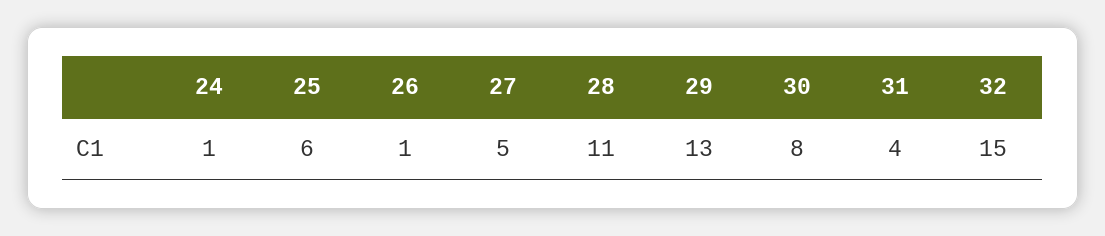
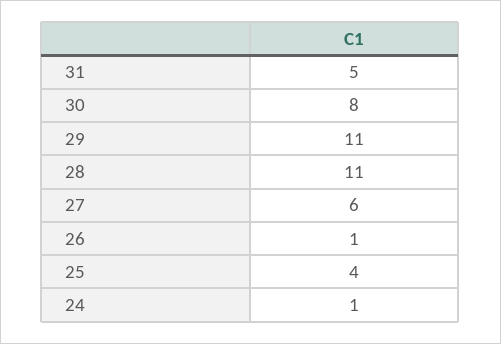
25: 6 -> 4
27: 5 -> 6
29: 13 -> 11
31: 4 -> 5
32: 15 -> none

